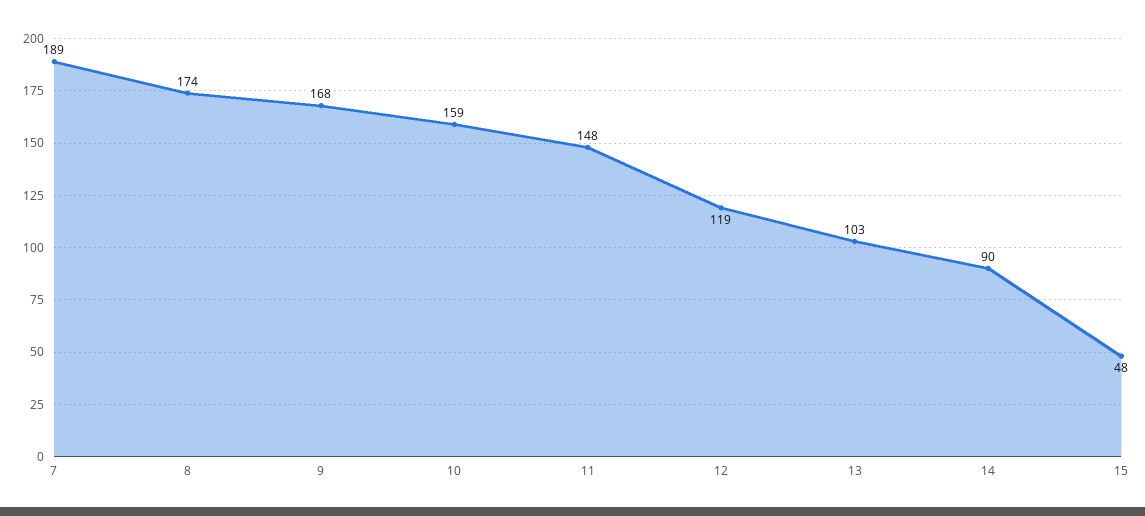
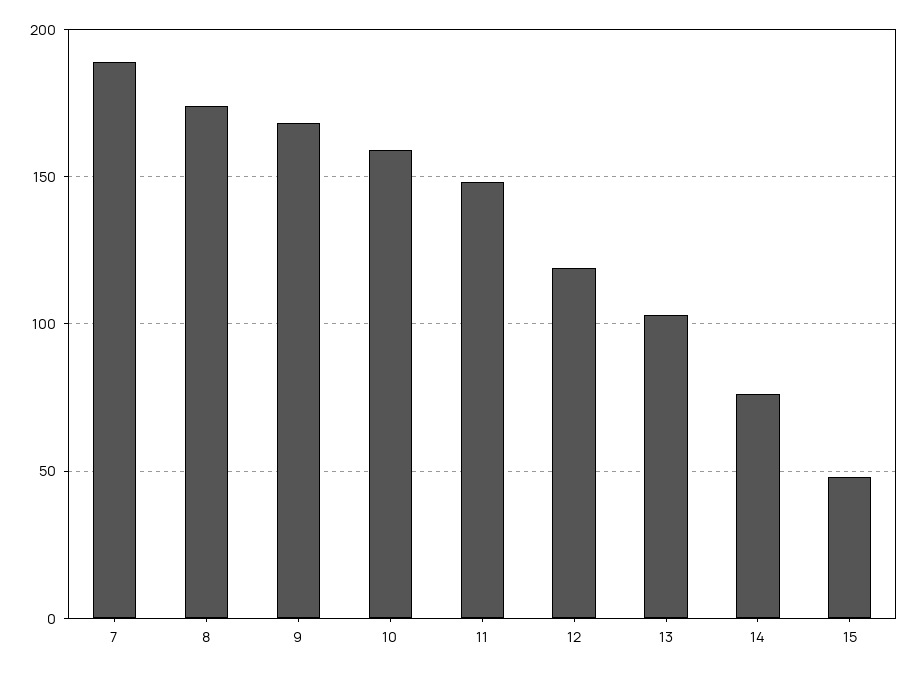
14: 90 -> 75

